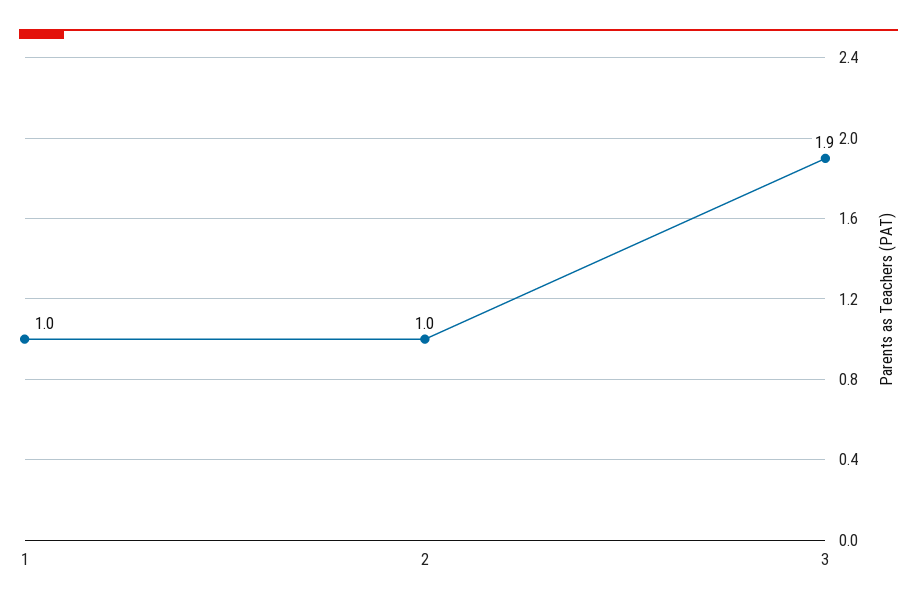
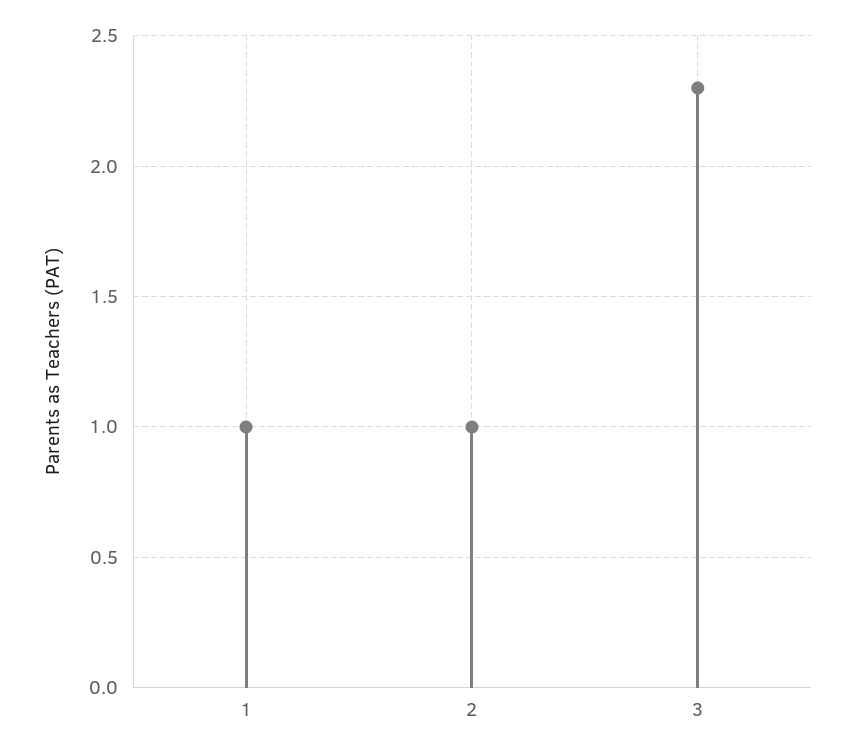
3: 1.9 -> 2.3

